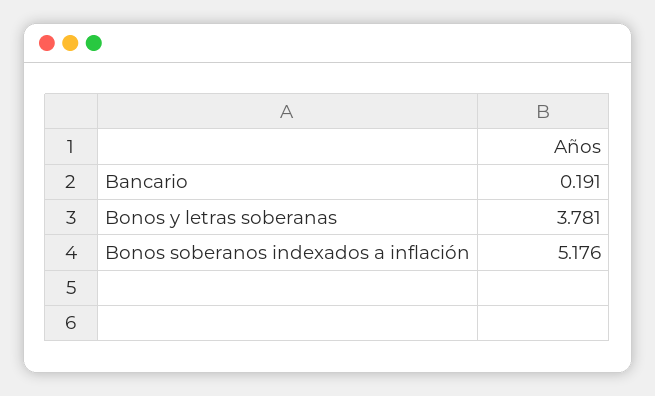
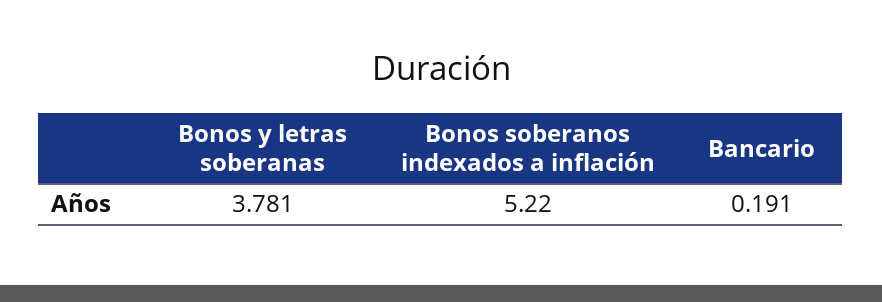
Bonos soberanos indexados a inflación: 5.176 -> 5.22

